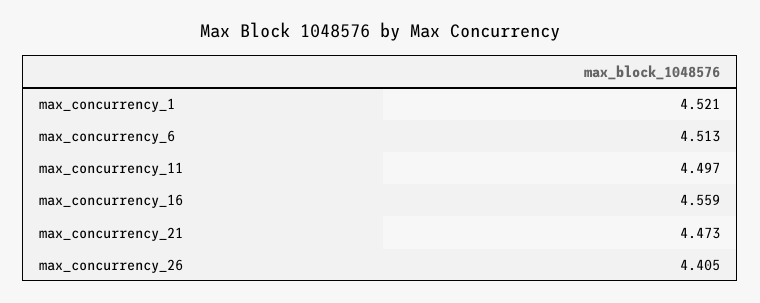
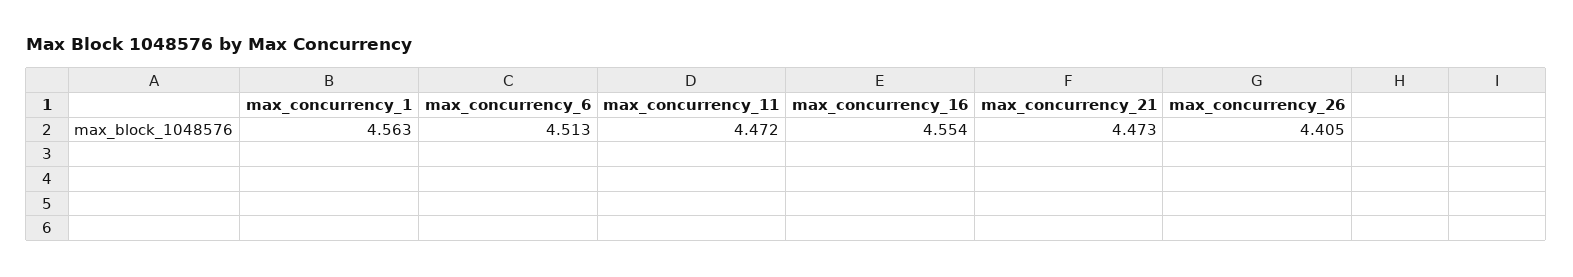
max_concurrency_1: 4.521 -> 4.563
max_concurrency_11: 4.497 -> 4.472
max_concurrency_16: 4.559 -> 4.554

